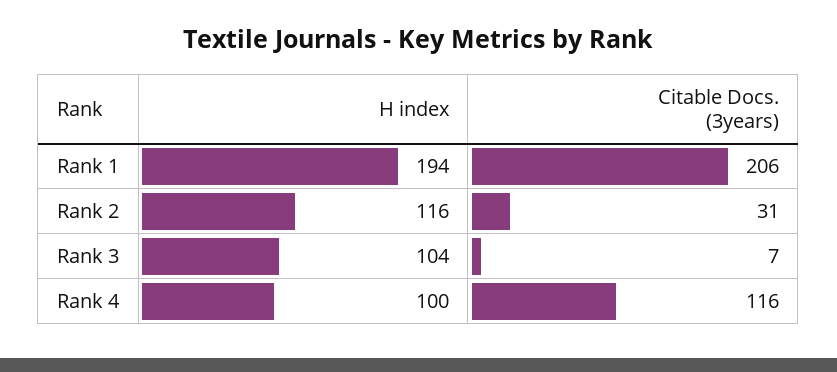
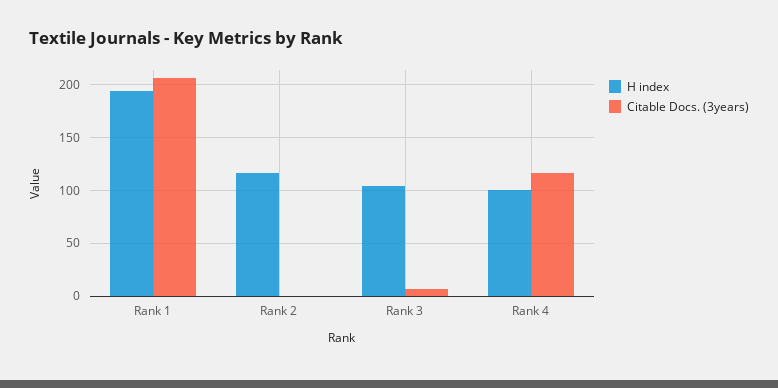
Citable Docs. (3years), Rank 2: 31 -> 0

